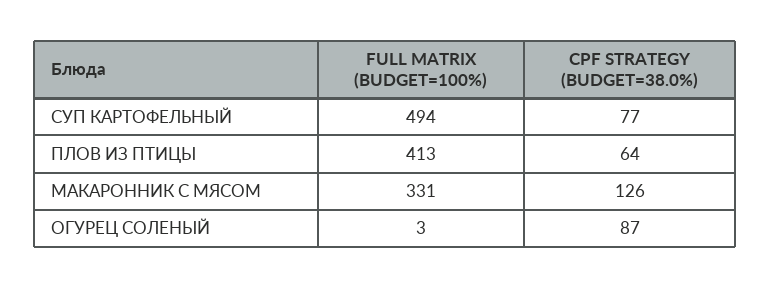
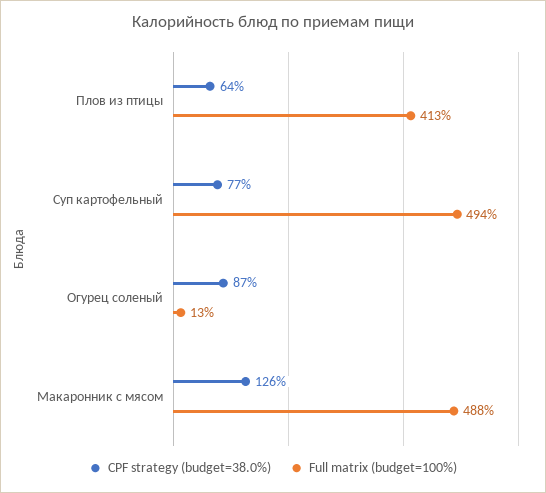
FULL MATRIX (BUDGET=100%), МАКАРОННИК С МЯСОМ: 331 -> 488
FULL MATRIX (BUDGET=100%), ОГУРЕЦ СОЛЕНЫЙ: 3 -> 13

